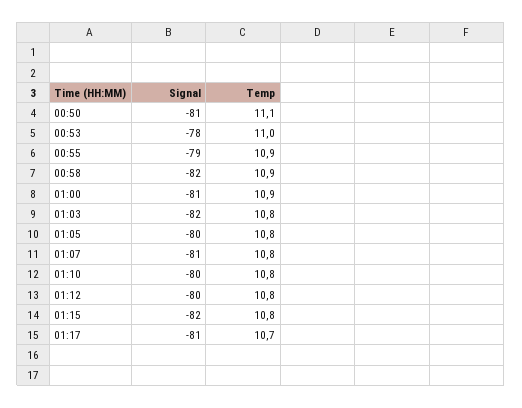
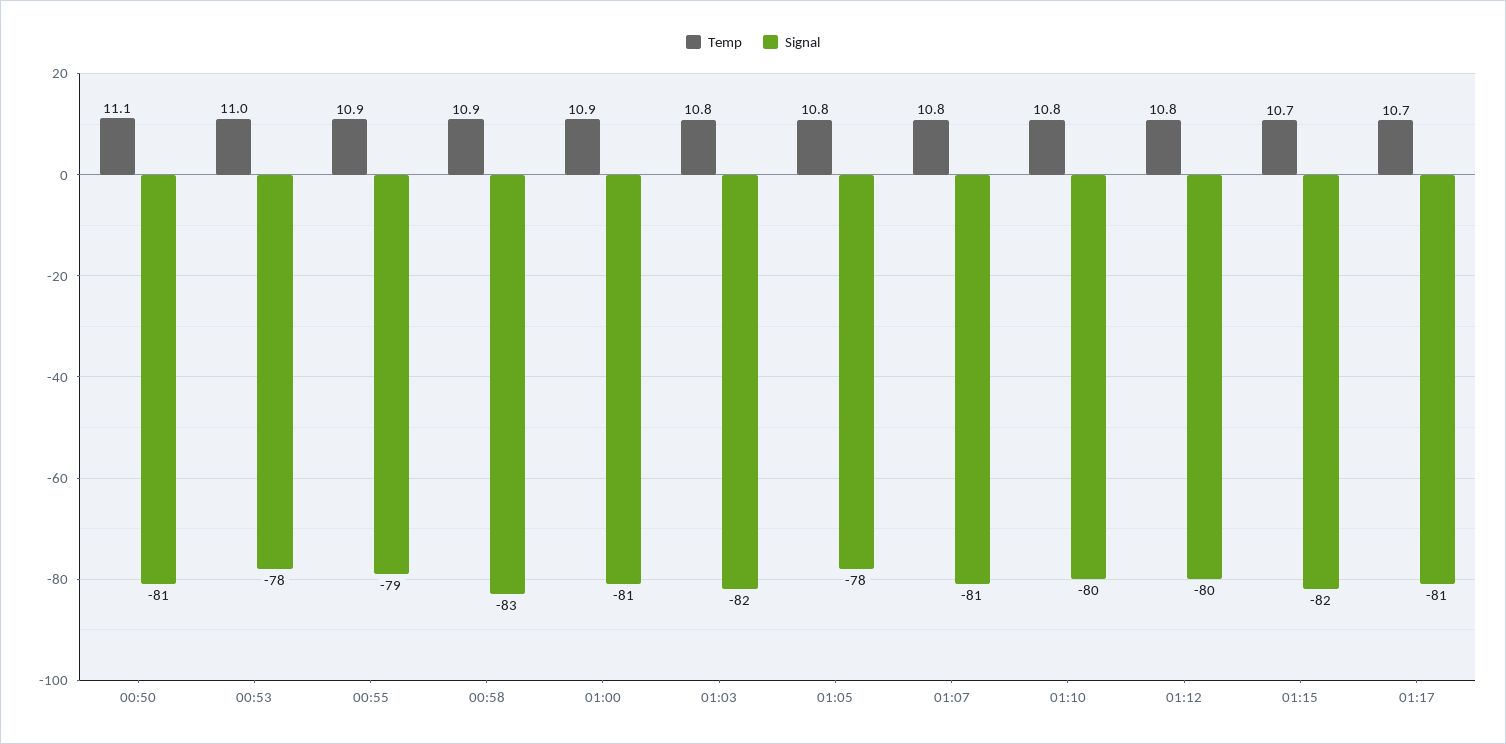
Signal, 00:58: -82 -> -83
Signal, 01:05: -80 -> -78
Temp, 01:15: 10.8 -> 10.7

